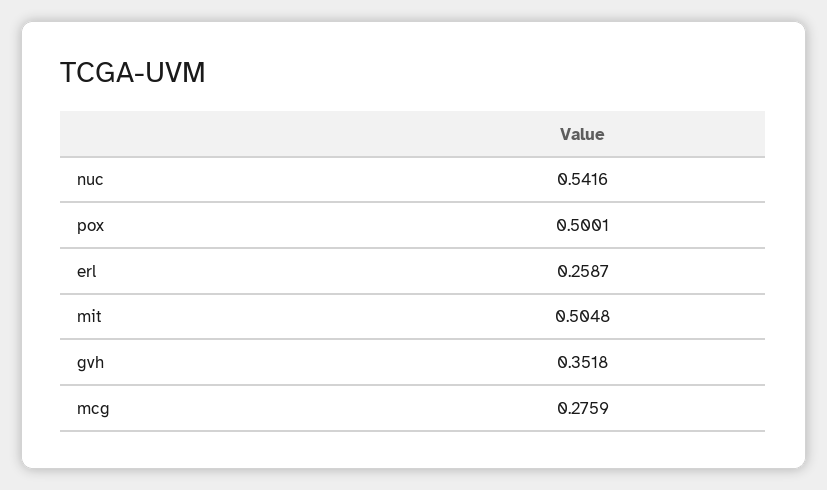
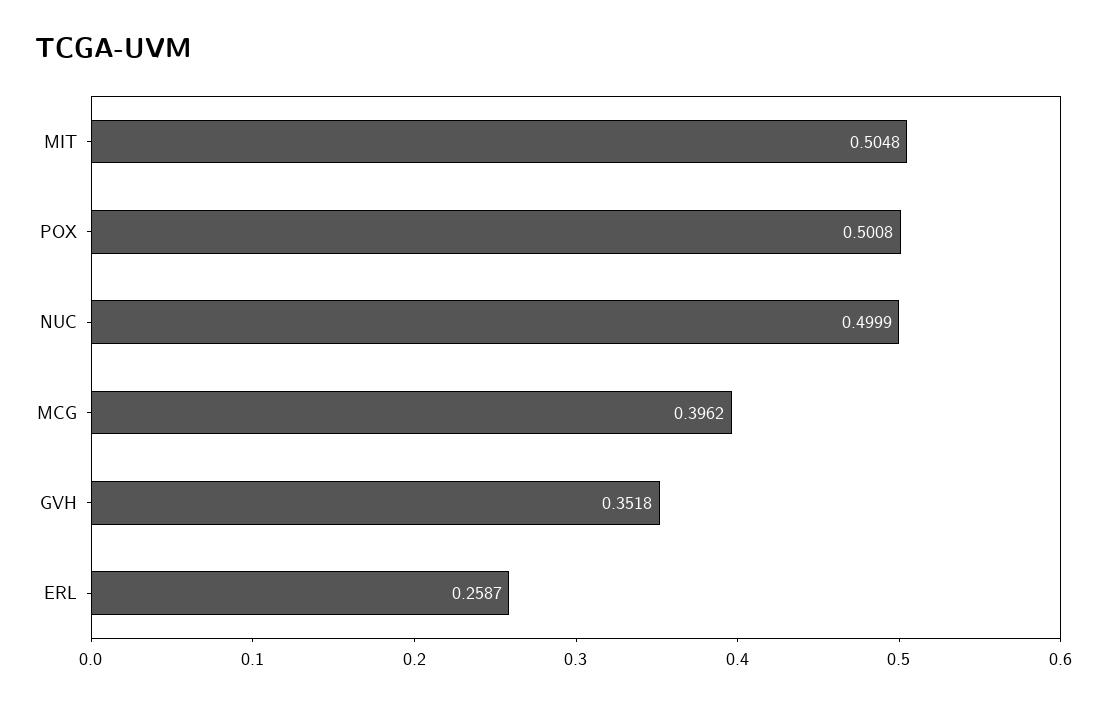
nuc: 0.5416 -> 0.4999
pox: 0.5001 -> 0.5008
mcg: 0.2759 -> 0.3962

